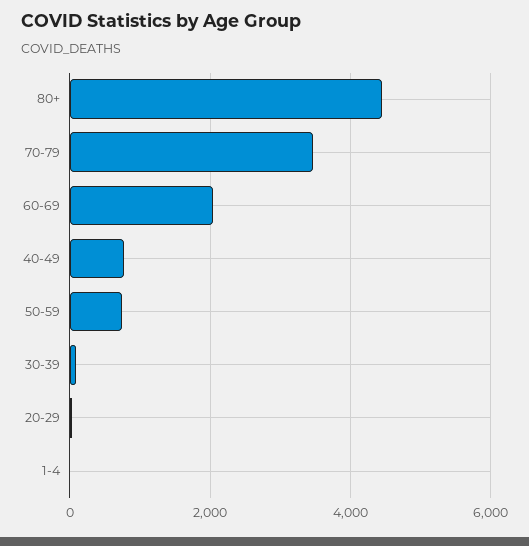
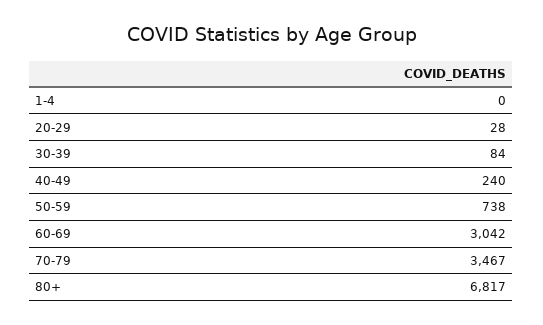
80+: 4400 -> 6817
60-69: 2000 -> 3042
40-49: 800 -> 240

